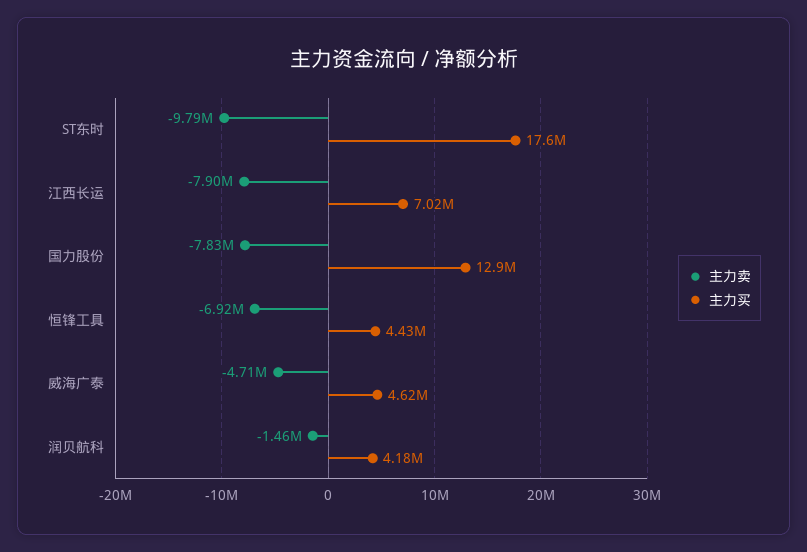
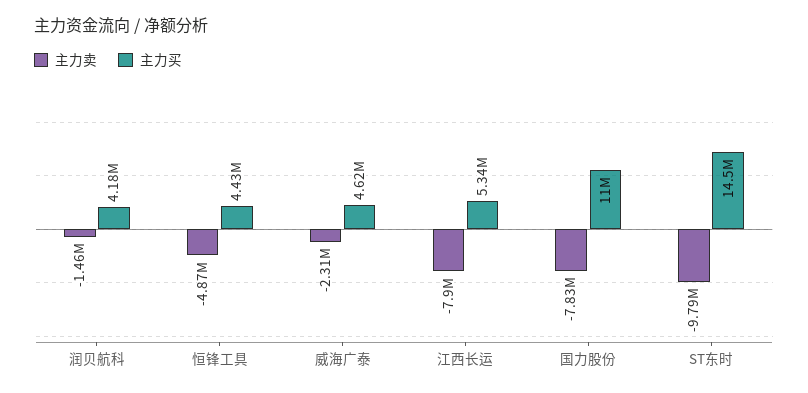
主力买, ST东时: 17600000 -> 14500000
主力买, 江西长运: 7020000 -> 5340000
主力买, 国力股份: 12900000 -> 11000000
主力卖, 恒锋工具: -6920000 -> -4870000
主力卖, 威海广泰: -4710000 -> -2310000

